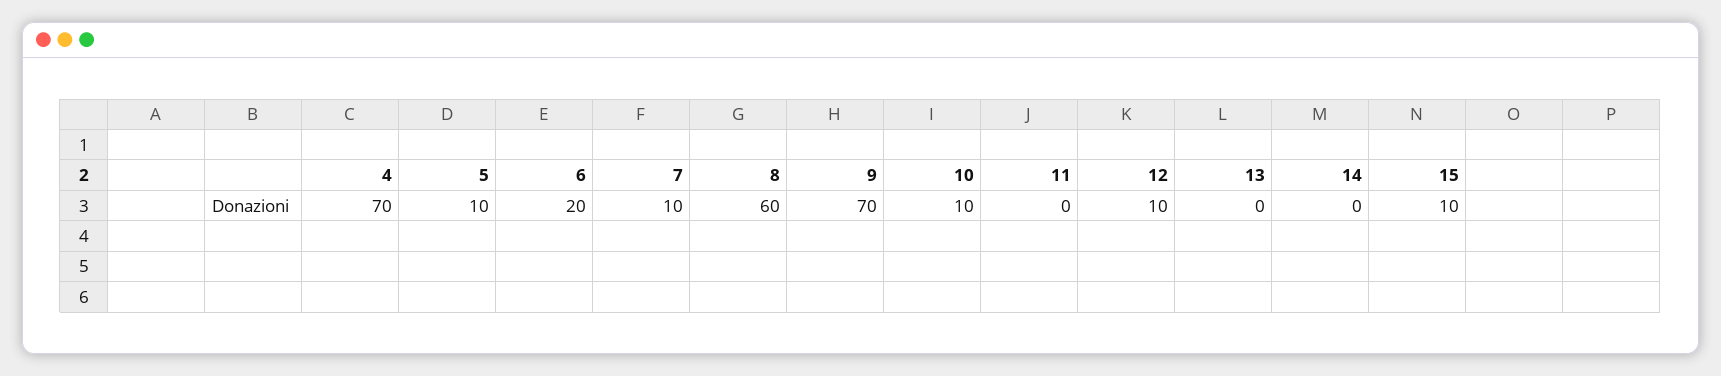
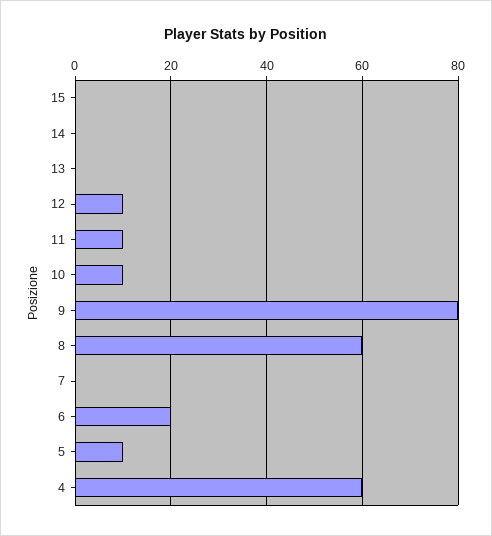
4: 70 -> 60
7: 10 -> 0
9: 70 -> 80
11: 0 -> 10
15: 10 -> 0

